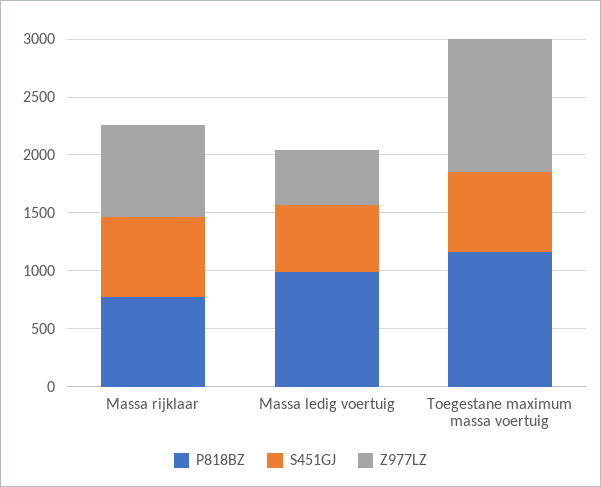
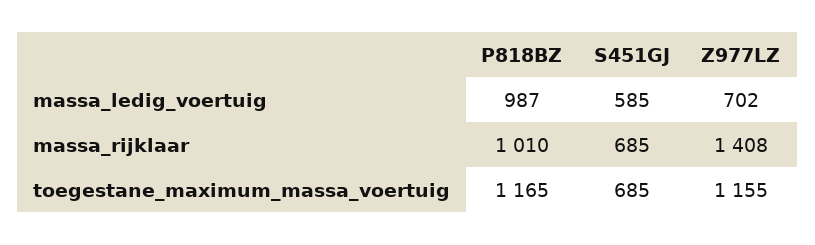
P818BZ, Massa rijklaar: 800 -> 1010
Z977LZ, Massa rijklaar: 800 -> 1408
Z977LZ, Massa ledig voertuig: 500 -> 702

